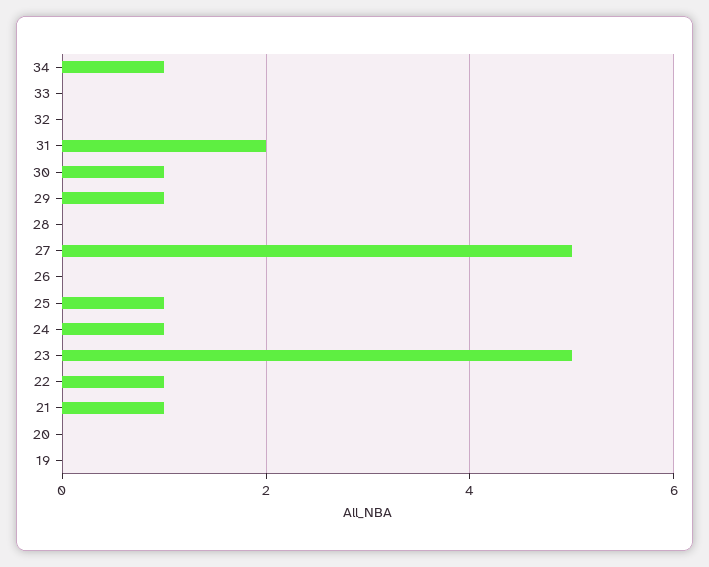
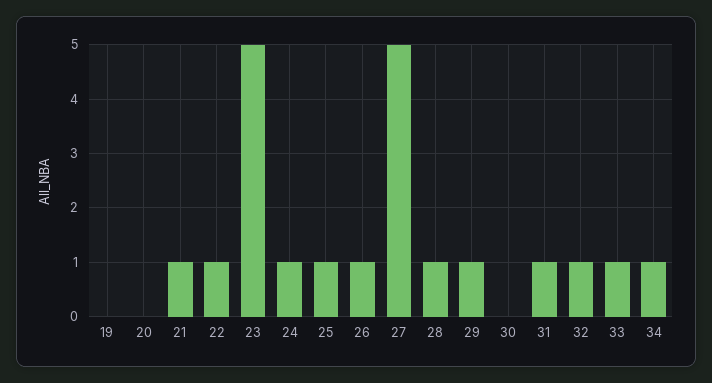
33: 0 -> 1
32: 0 -> 1
31: 2 -> 1
30: 1 -> 0
28: 0 -> 1
26: 0 -> 1

